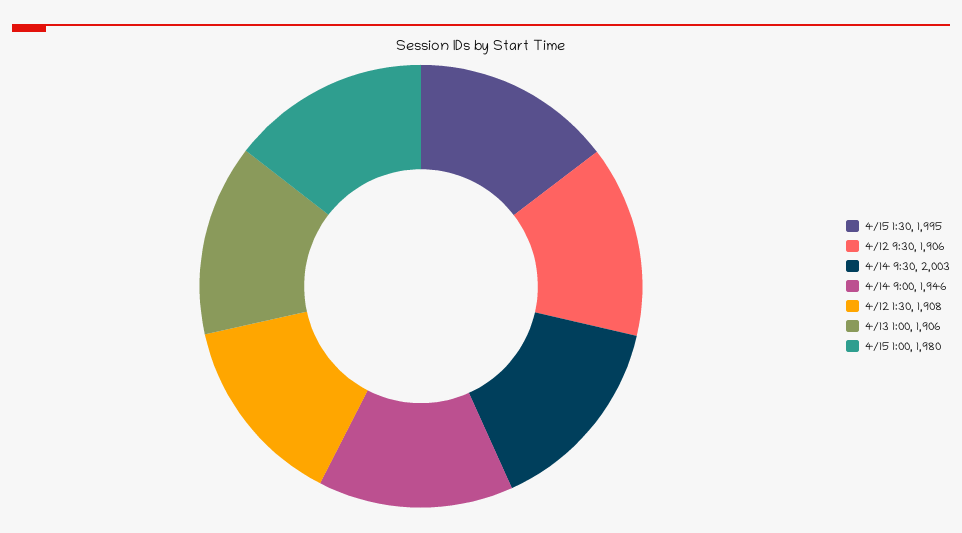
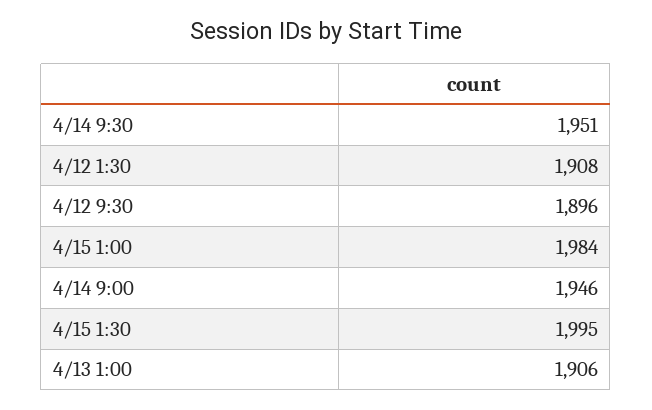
4/12 9:30: 1906 -> 1896
4/14 9:30: 2003 -> 1951
4/15 1:00: 1980 -> 1984

